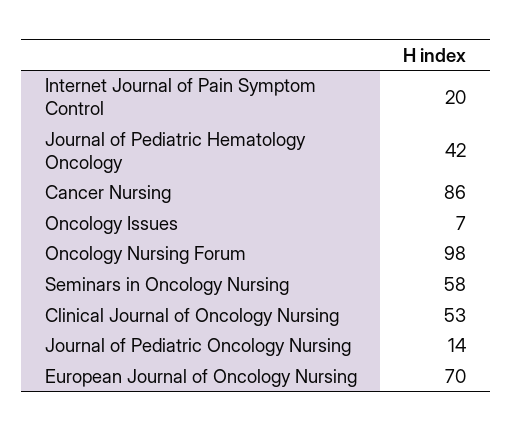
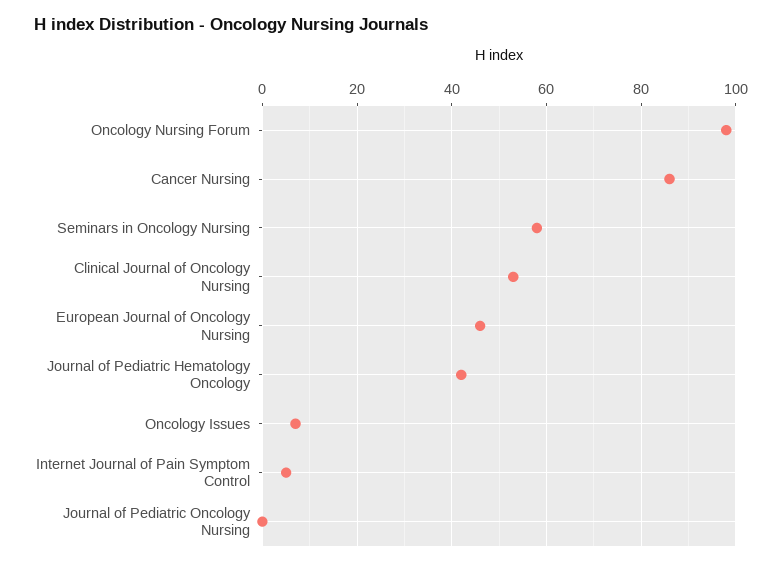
Internet Journal of Pain Symptom Control: 20 -> 5
Journal of Pediatric Oncology Nursing: 14 -> 0
European Journal of Oncology Nursing: 70 -> 45

